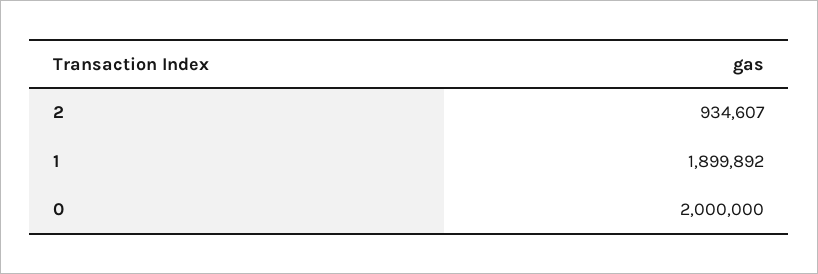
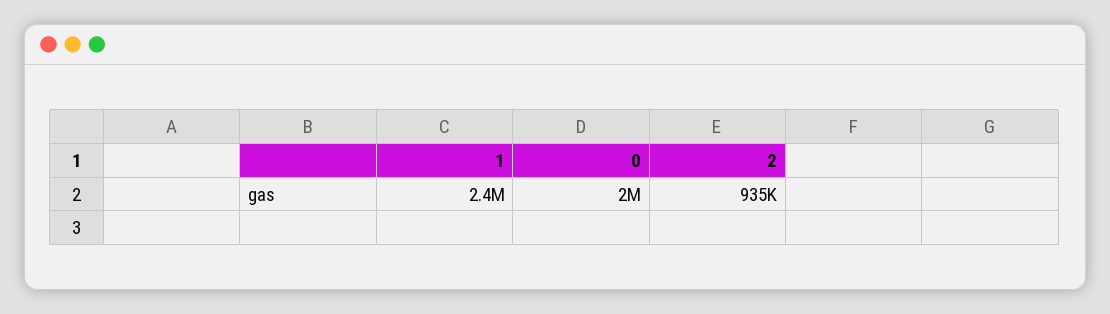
1: 1899892 -> 2400000

